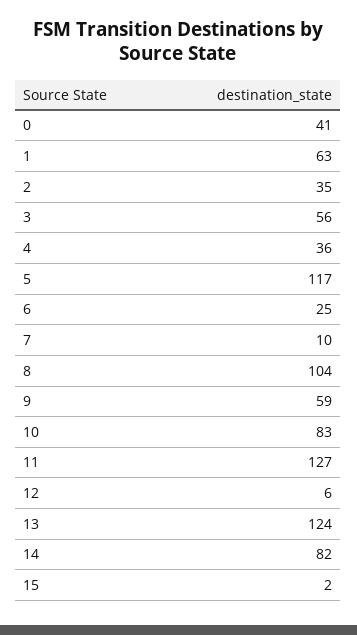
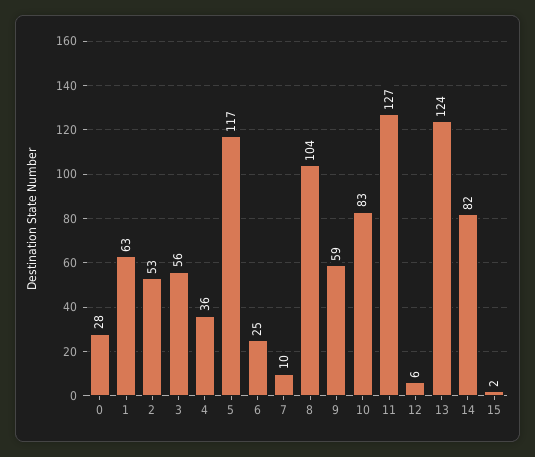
0: 41 -> 28
2: 35 -> 53

